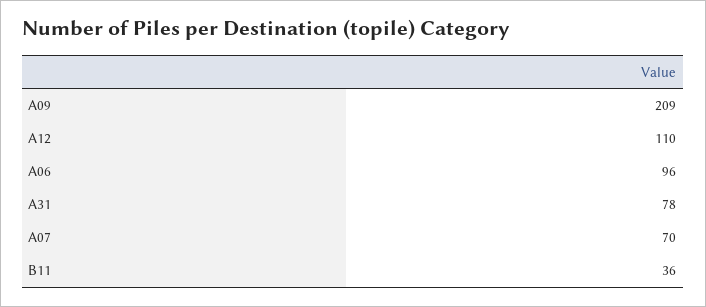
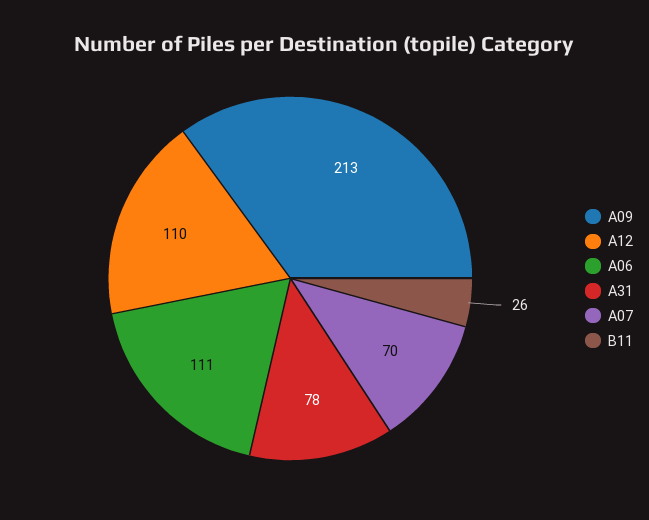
A09: 209 -> 213
A06: 96 -> 111
B11: 36 -> 26

